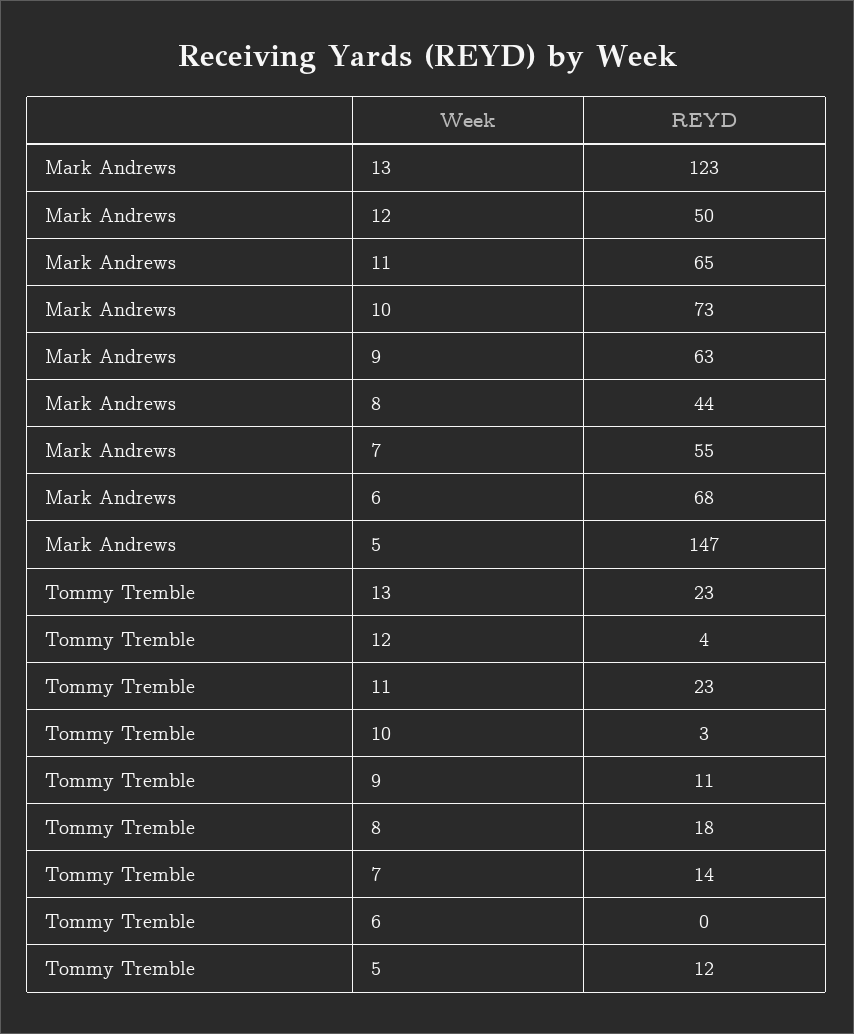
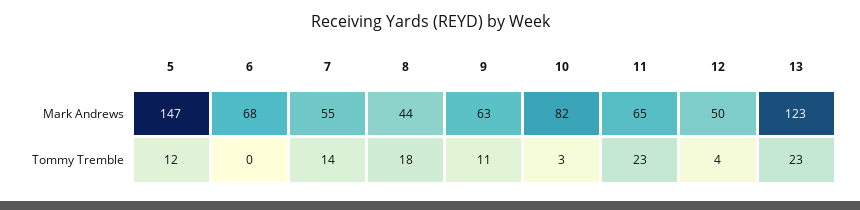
Mark Andrews, 10: 73 -> 82

